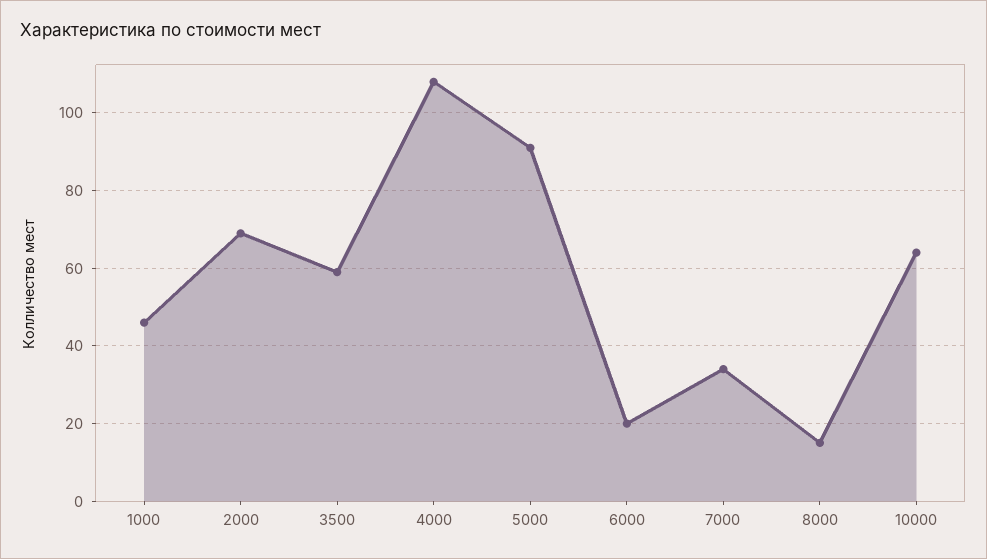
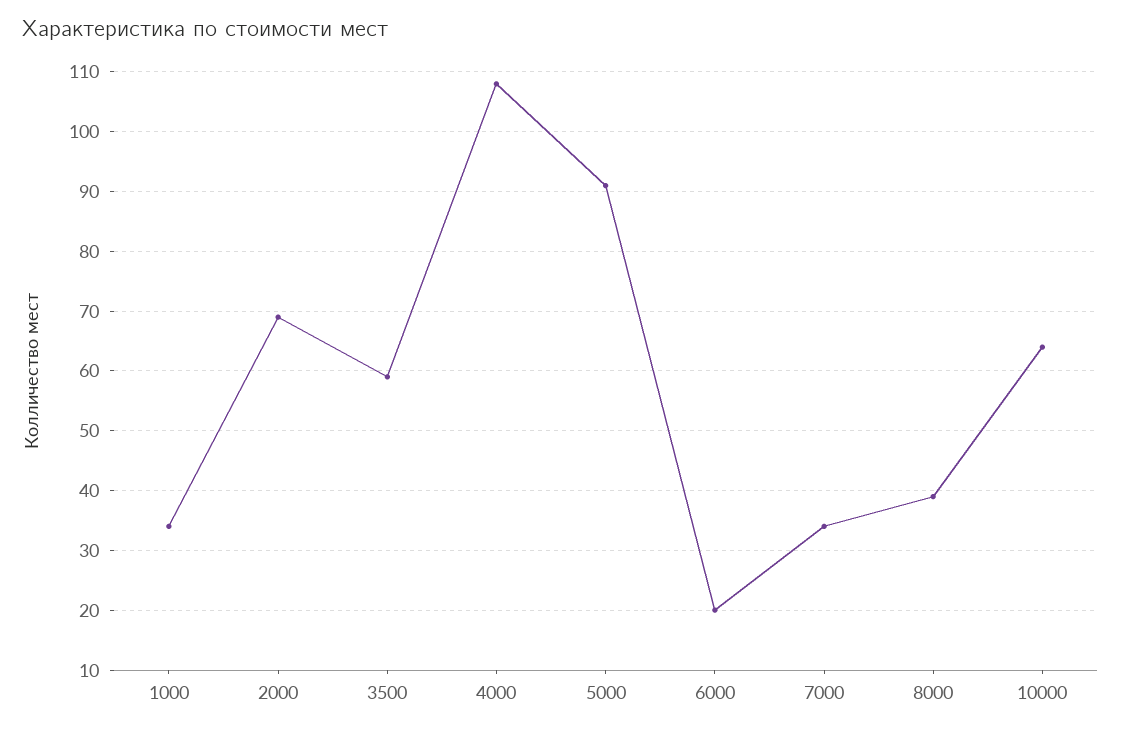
1000: 45 -> 35
8000: 15 -> 40

